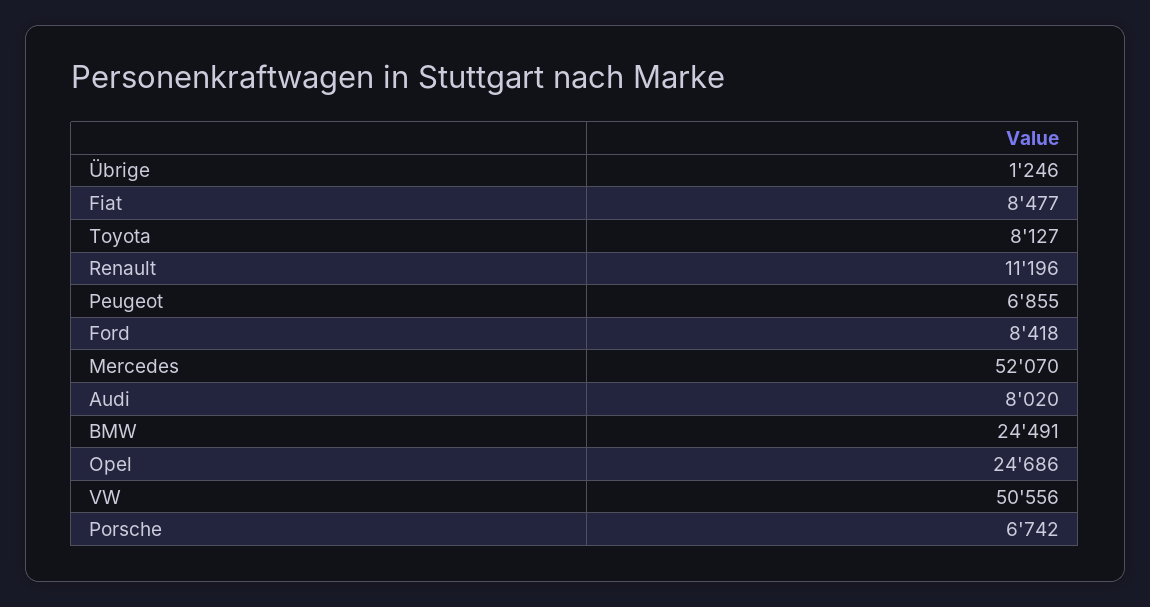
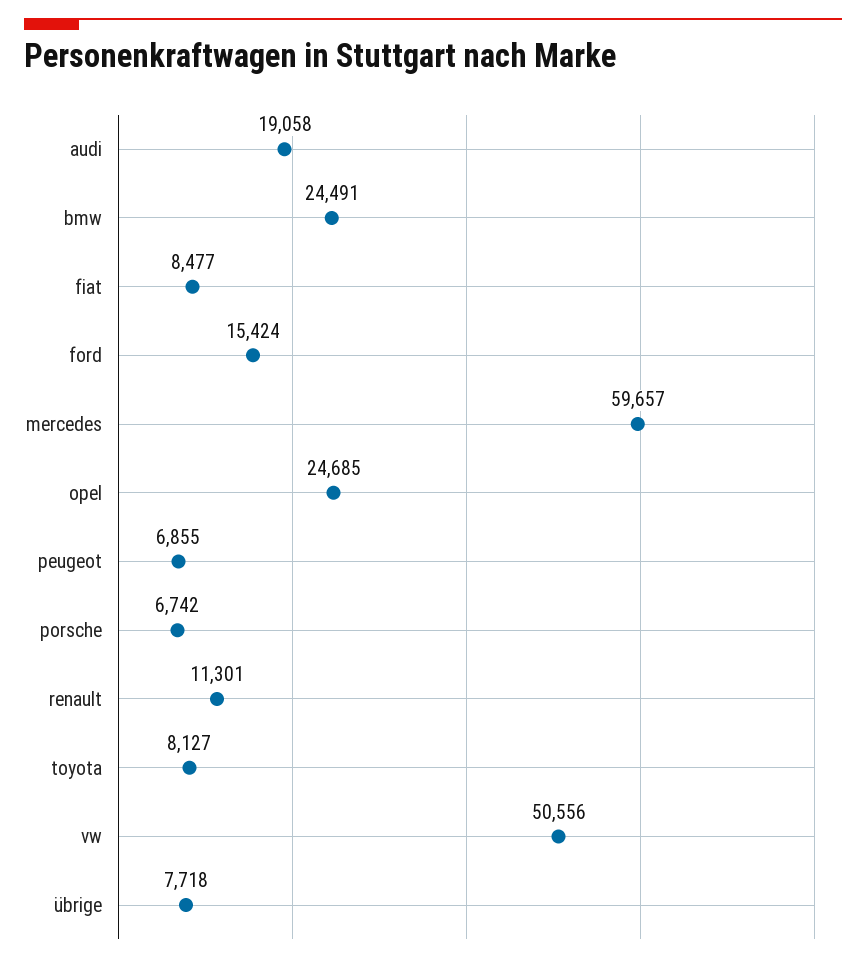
Übrige: 1246 -> 7718
Renault: 11196 -> 11301
Ford: 8418 -> 15424
Mercedes: 52070 -> 59657
Audi: 8020 -> 19058
Opel: 24686 -> 24685

